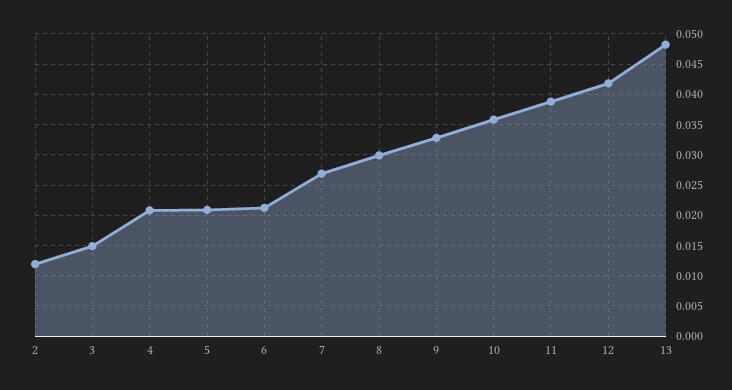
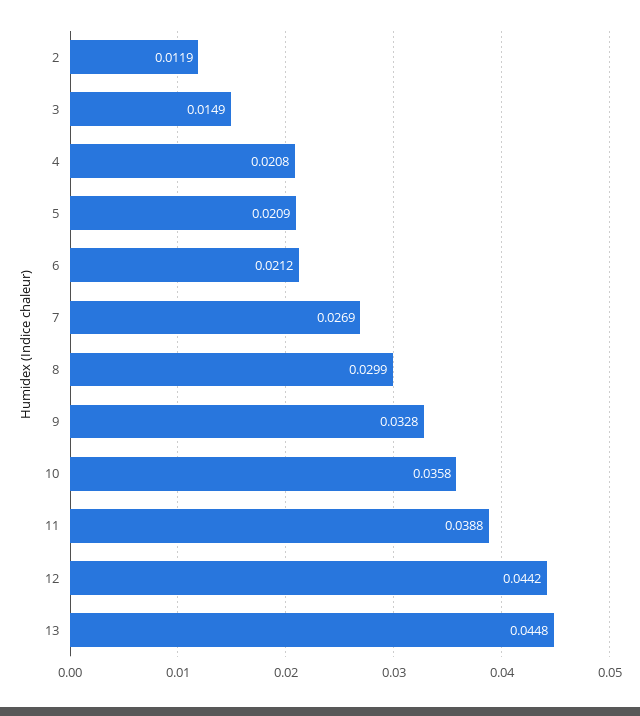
12: 0.042 -> 0.0442
13: 0.048 -> 0.0448

